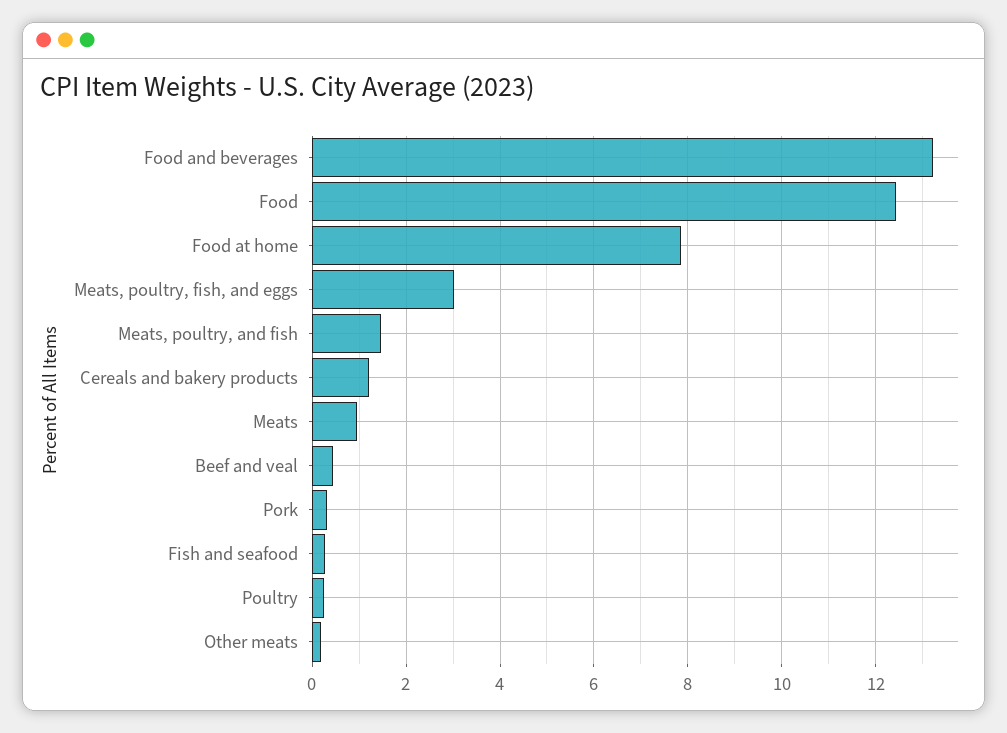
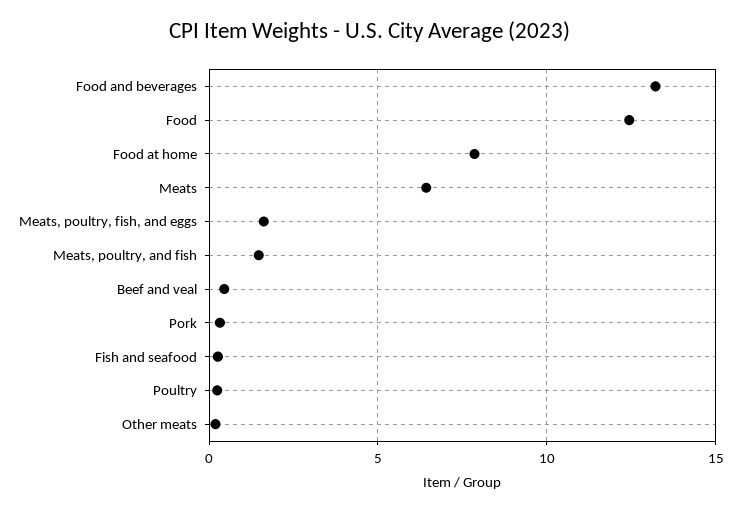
Meats, poultry, fish, and eggs: 3 -> 1.5
Cereals and bakery products: 1.2 -> none
Meats: 1 -> 6.5

